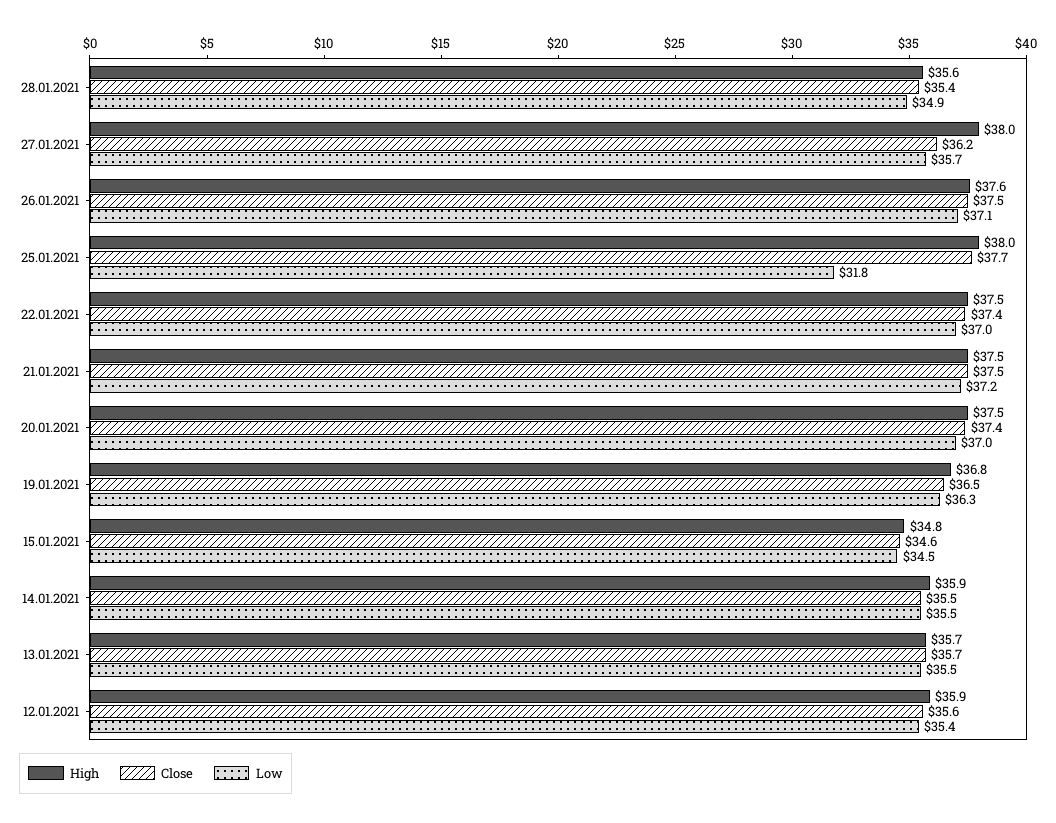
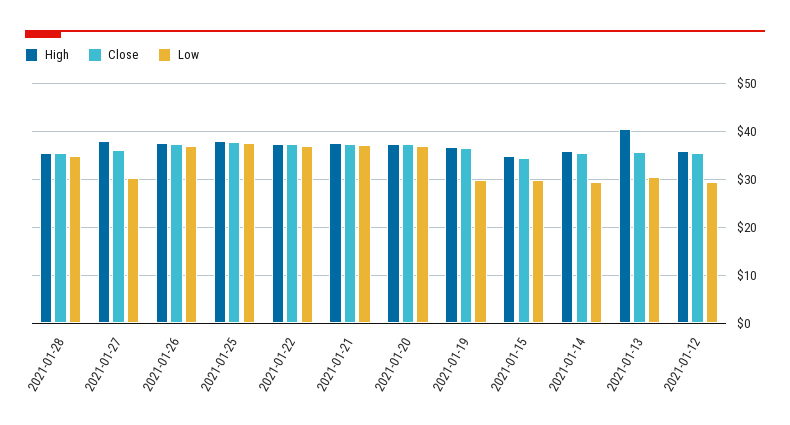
Low, 27.01.2021: 35.7 -> 30
Low, 25.01.2021: 31.8 -> 38
Low, 19.01.2021: 36.3 -> 30
Low, 15.01.2021: 34.5 -> 30
Low, 14.01.2021: 35.5 -> 30
High, 13.01.2021: 35.7 -> 40
Low, 13.01.2021: 35.5 -> 30
Low, 12.01.2021: 35.4 -> 30

